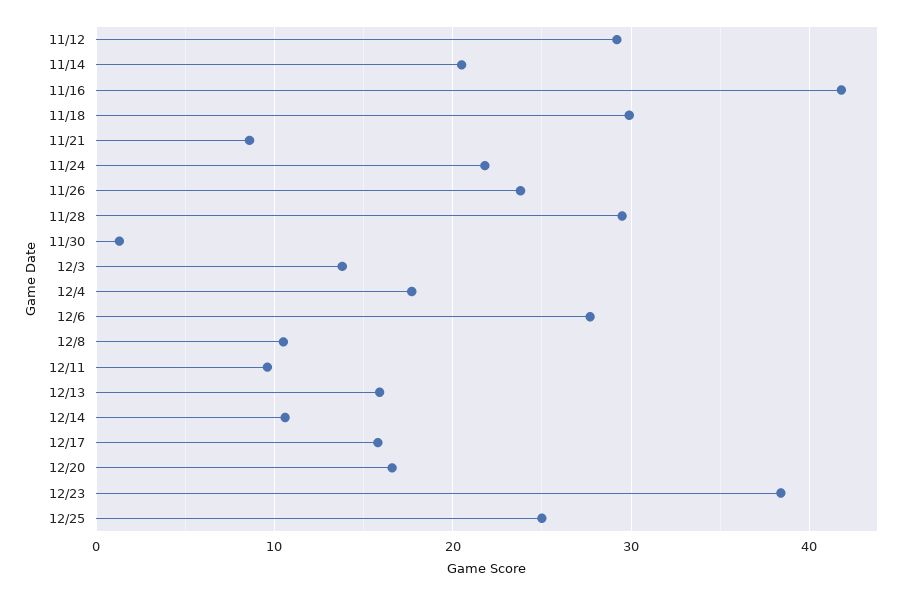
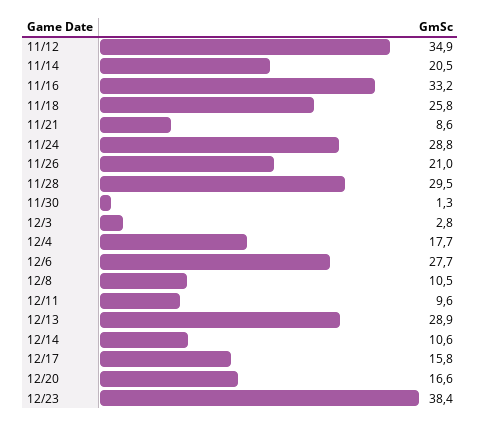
11/12: 29 -> 34.9
11/16: 42 -> 33.2
11/18: 30 -> 25.8
11/24: 22 -> 28.8
11/26: 24 -> 21
12/3: 14 -> 2.8
12/13: 16 -> 28.9
12/25: 25 -> none

